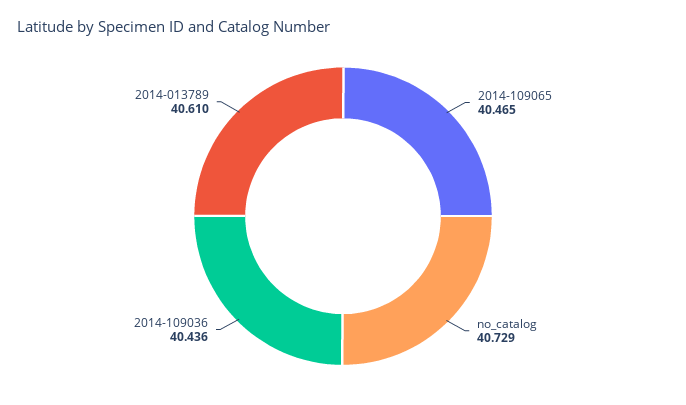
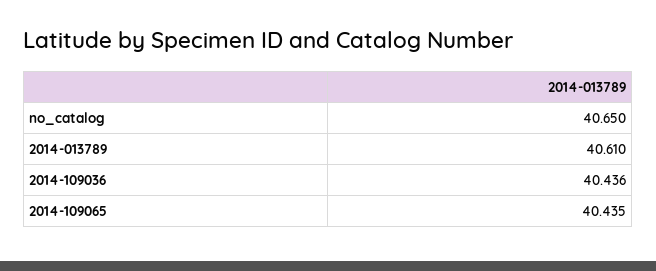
2014-109065: 40.465 -> 40.435
no_catalog: 40.729 -> 40.65

